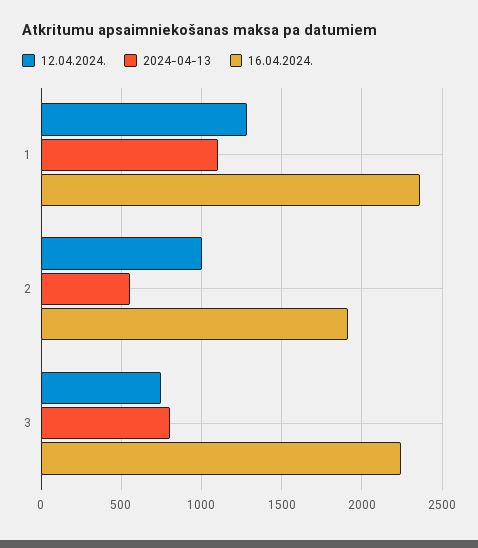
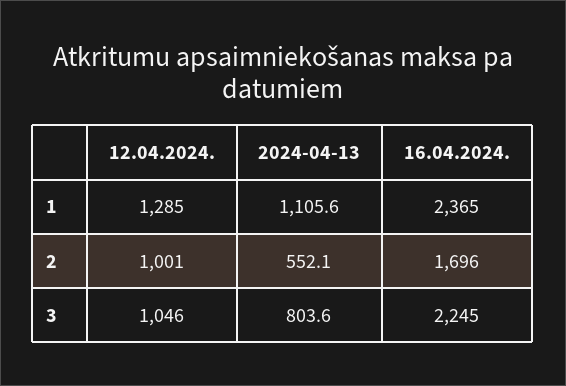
16.04.2024., 2: 1900 -> 1696
12.04.2024., 3: 750 -> 1046

